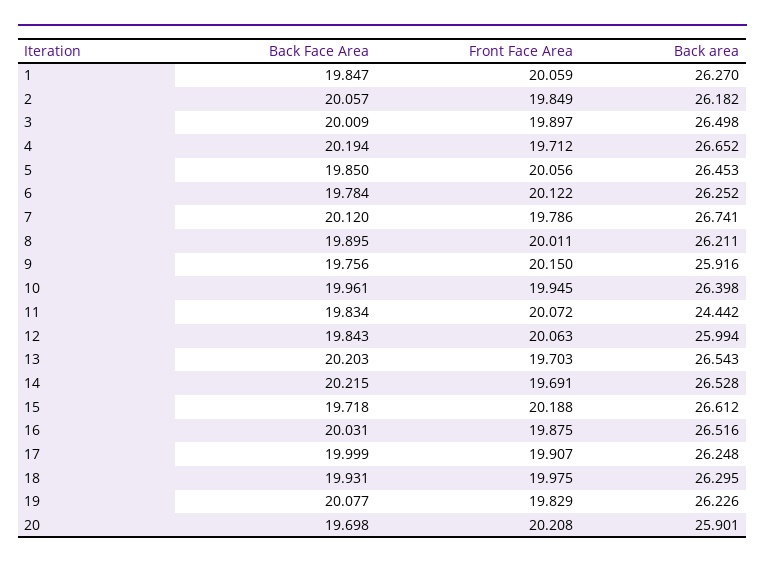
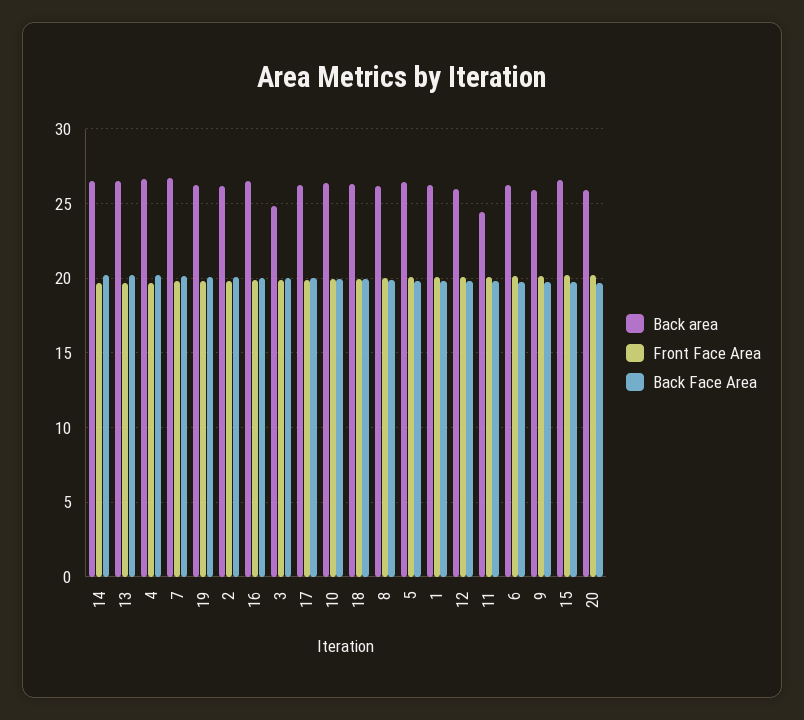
Back area, 3: 26.498 -> 25

